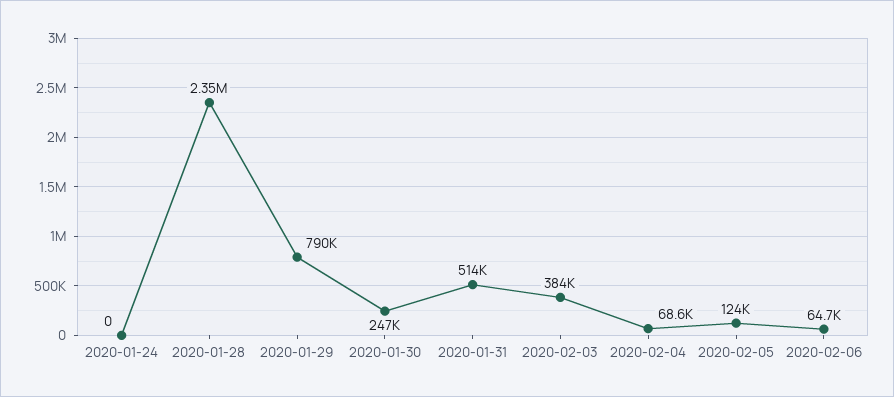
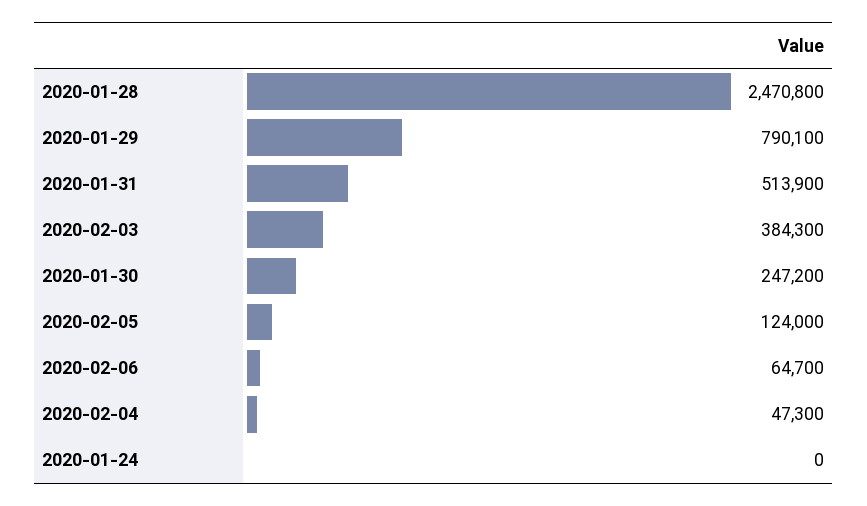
2020-01-28: 2350000 -> 2470800
2020-02-04: 68600 -> 47300

